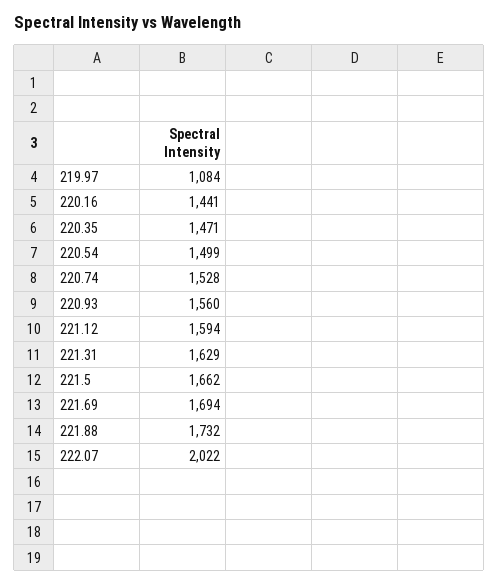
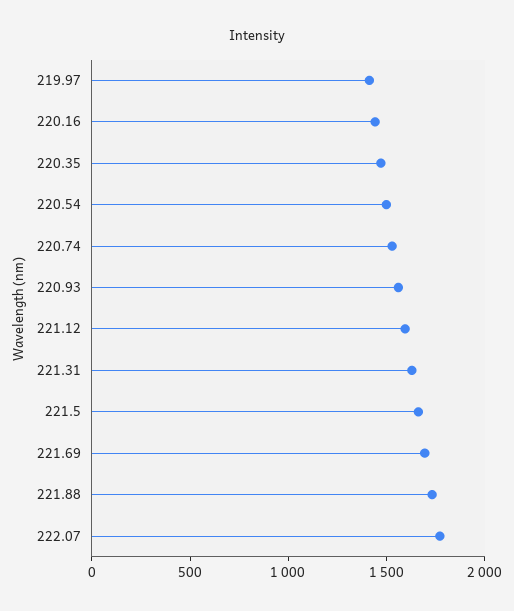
219.97: 1084 -> 1400
222.07: 2022 -> 1800

